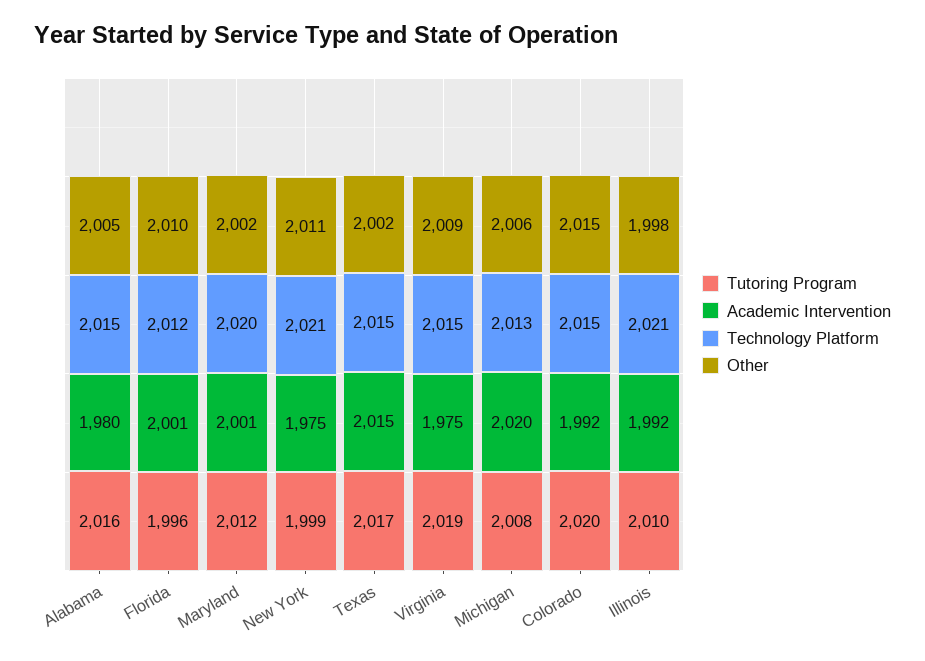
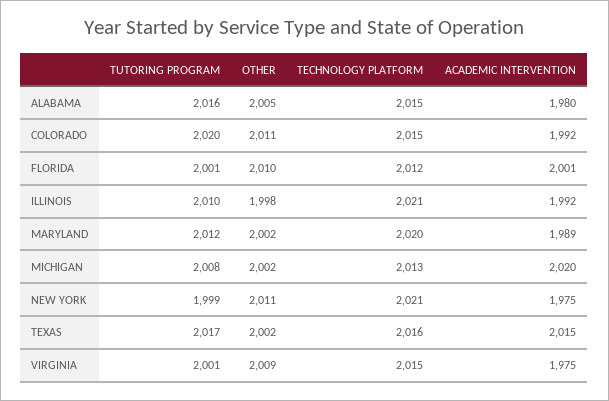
Tutoring Program, Florida: 1996 -> 2001
Academic Intervention, Maryland: 2001 -> 1989
Technology Platform, Texas: 2015 -> 2016
Tutoring Program, Virginia: 2019 -> 2001
Other, Michigan: 2006 -> 2002
Other, Colorado: 2015 -> 2011

